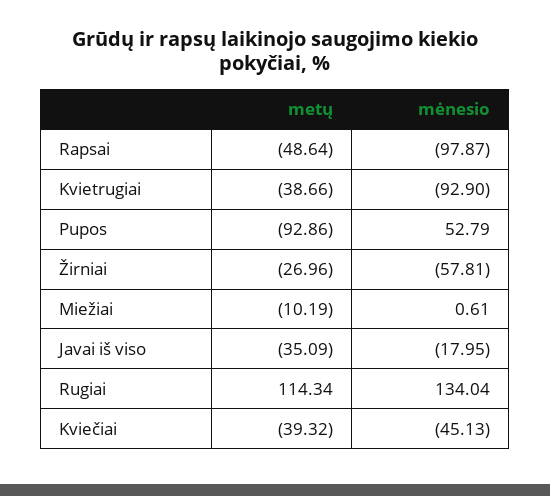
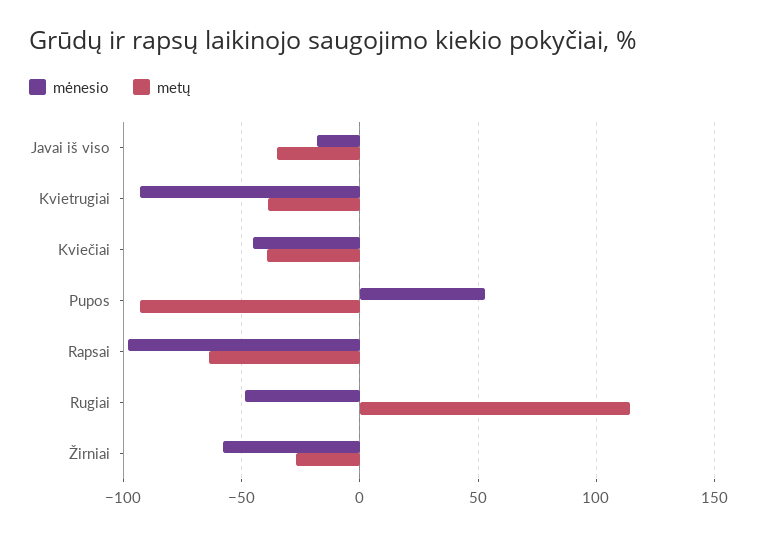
metų, Rapsai: -48.64 -> -65
metų, Miežiai: -10.19 -> none
mėnesio, Miežiai: 0.61 -> none
mėnesio, Rugiai: 134.04 -> -50

